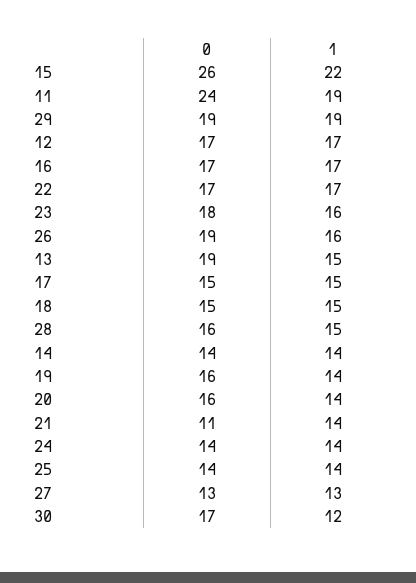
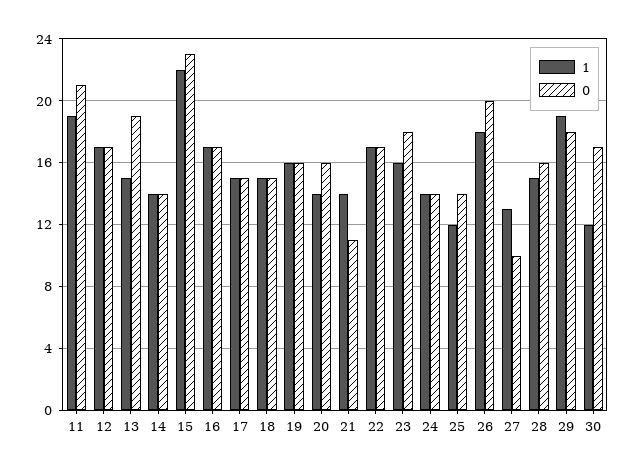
0, 15: 26 -> 23
0, 11: 24 -> 21
0, 29: 19 -> 18
0, 26: 19 -> 20
1, 26: 16 -> 18
1, 19: 14 -> 16
1, 25: 14 -> 12
0, 27: 13 -> 10

